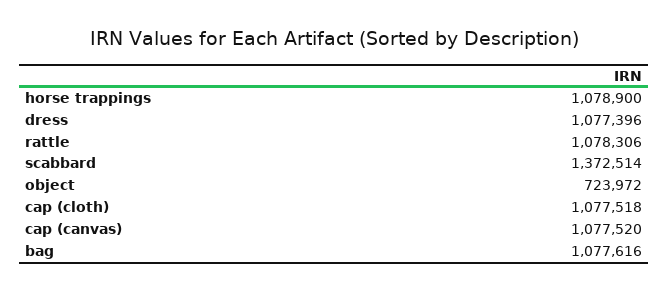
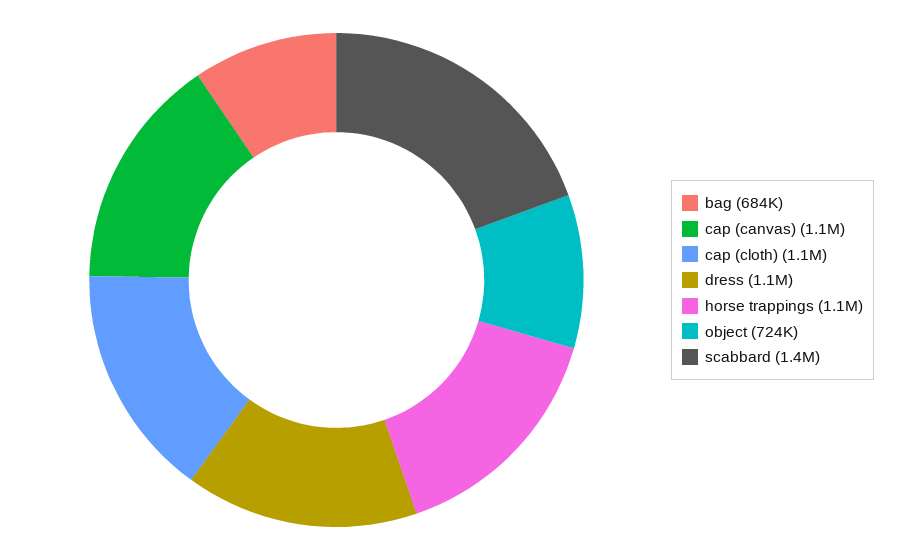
rattle: 1078306 -> none
bag: 1077616 -> 684000

